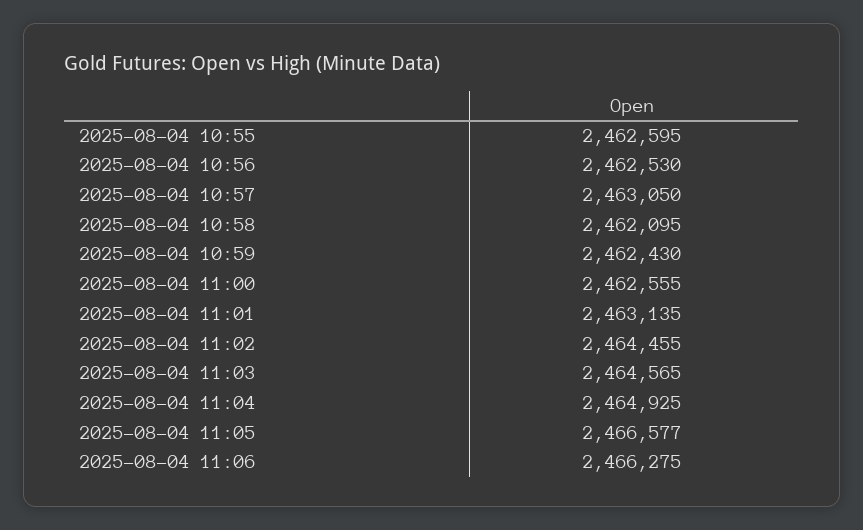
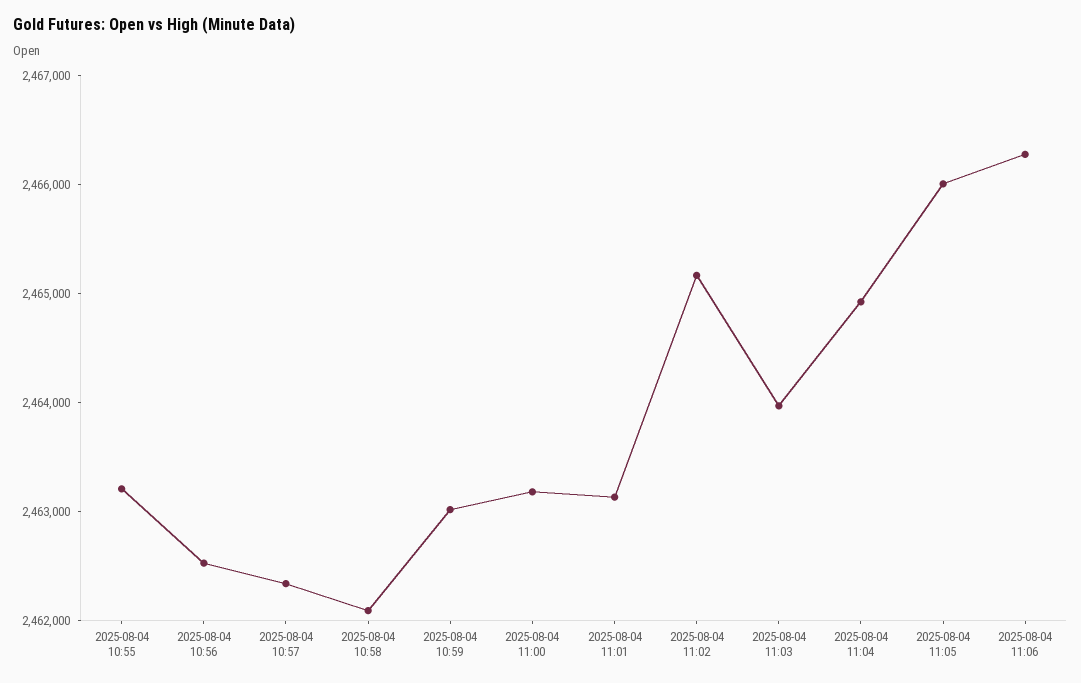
2025-08-04 10:55: 2462595 -> 2463200
2025-08-04 10:57: 2463050 -> 2462400
2025-08-04 10:59: 2462430 -> 2463000
2025-08-04 11:00: 2462555 -> 2463200
2025-08-04 11:02: 2464455 -> 2465200
2025-08-04 11:03: 2464565 -> 2464000
2025-08-04 11:05: 2466577 -> 2466000

